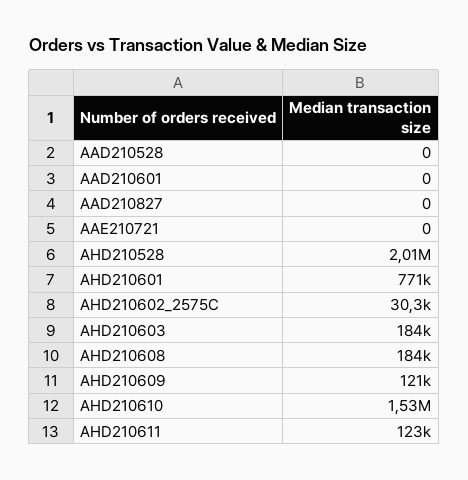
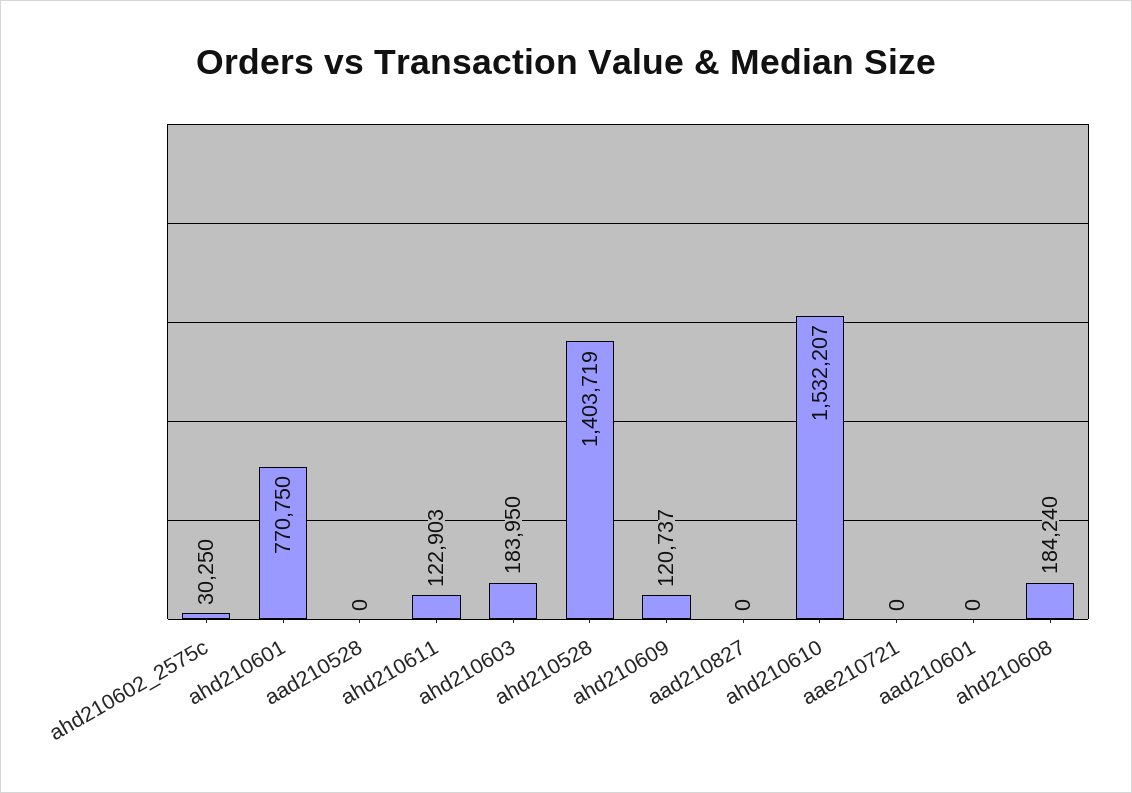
AHD210528: 2010000 -> 1403719

